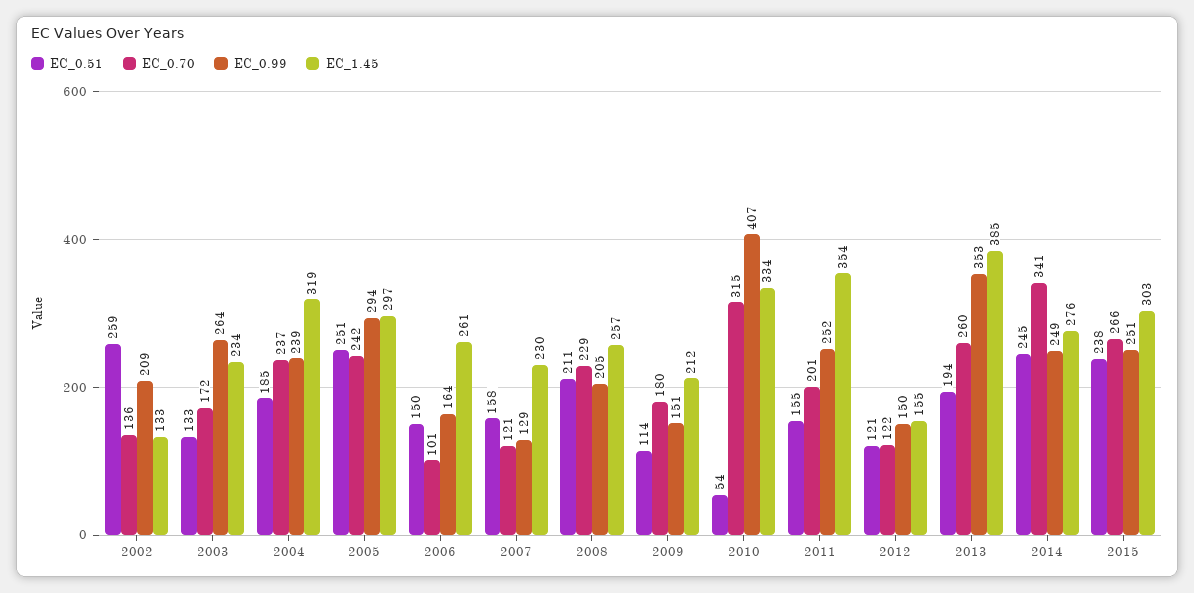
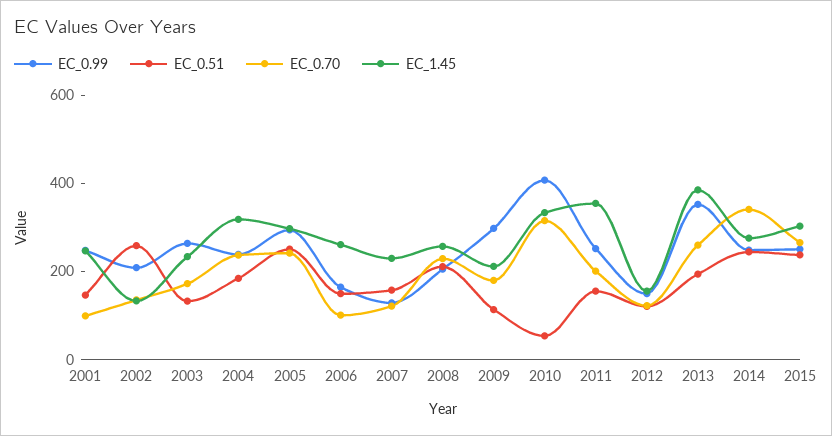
EC_0.99, 2009: 151 -> 300
EC_0.99, 2001: none -> 250
EC_0.51, 2001: none -> 150
EC_0.70, 2001: none -> 100
EC_1.45, 2001: none -> 250

